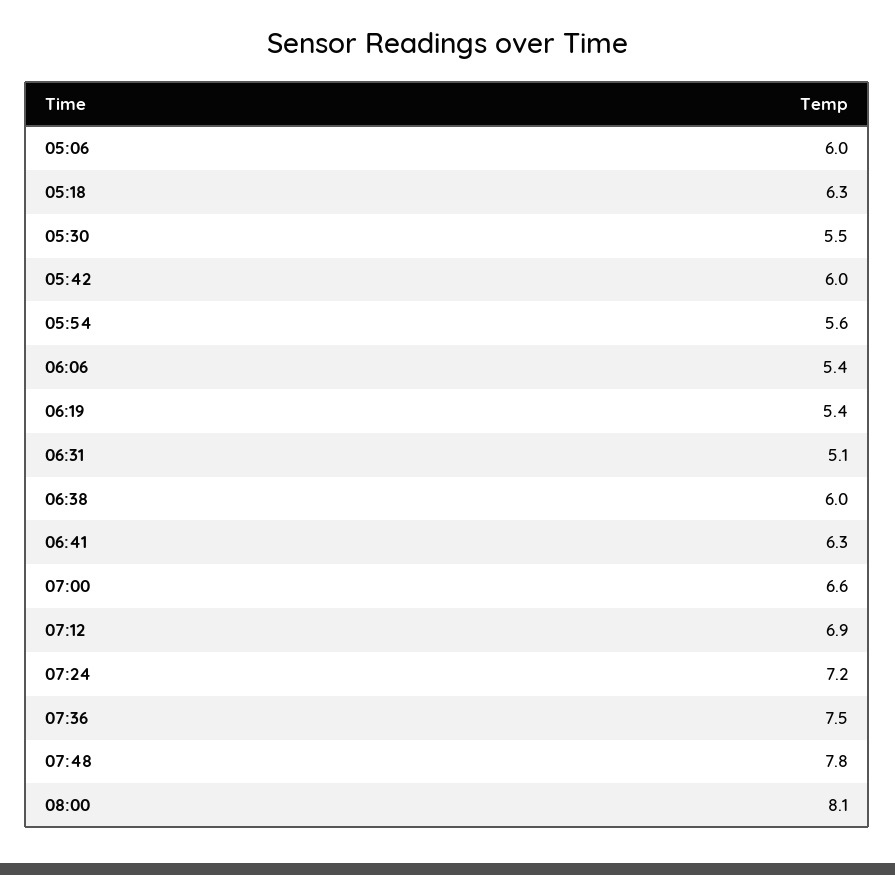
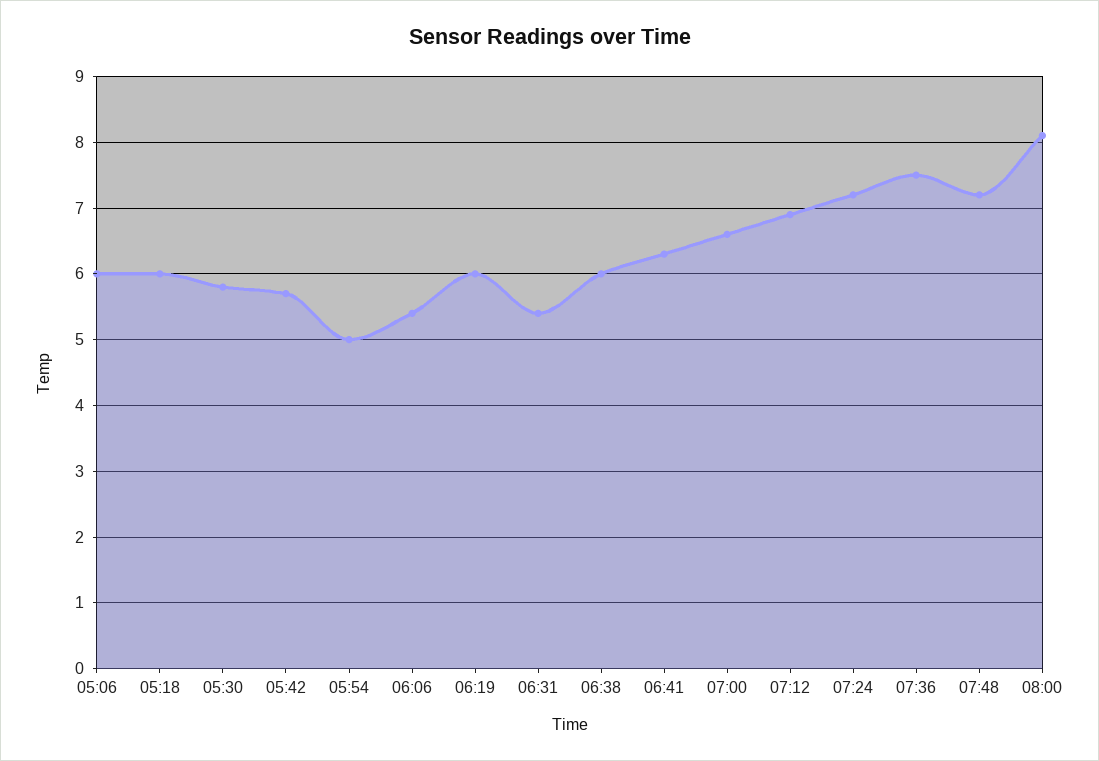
05:18: 6.3 -> 6
05:30: 5.5 -> 5.8
05:42: 6 -> 5.7
05:54: 5.6 -> 5
06:19: 5.4 -> 6
06:31: 5.1 -> 5.4
07:48: 7.8 -> 7.2

